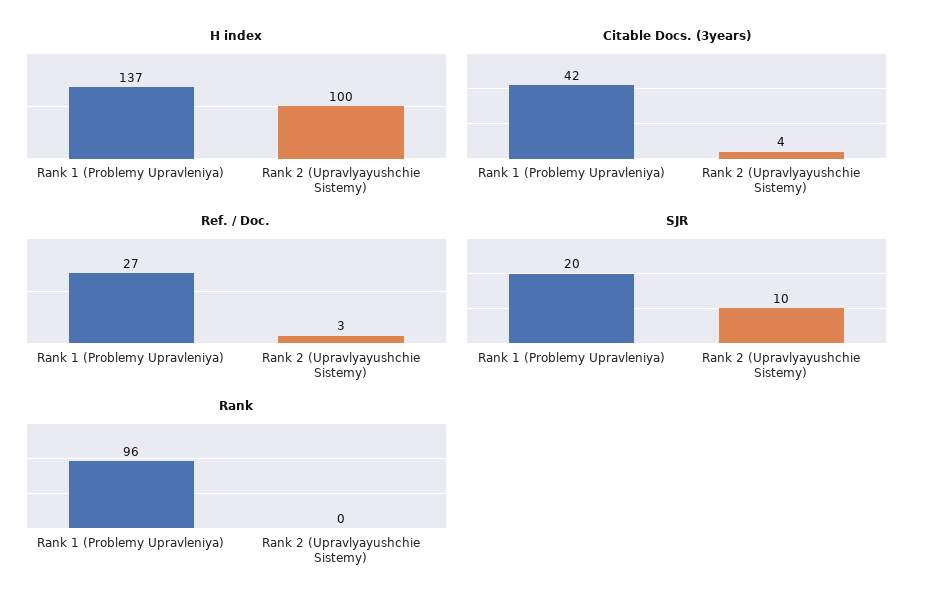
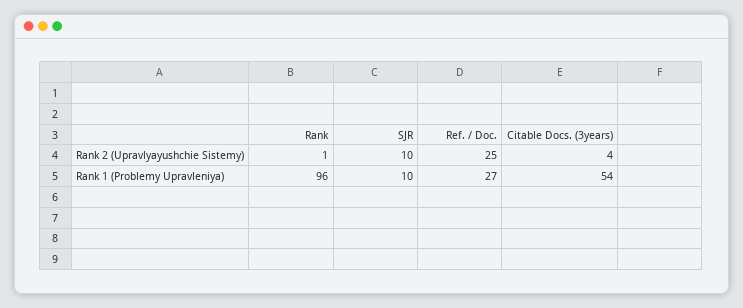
H index, Rank 1 (Problemy Upravleniya): 137 -> none
H index, Rank 2 (Upravlyayushchie Sistemy): 100 -> none
Citable Docs. (3years), Rank 1 (Problemy Upravleniya): 42 -> 54
Ref. / Doc., Rank 2 (Upravlyayushchie Sistemy): 3 -> 25
SJR, Rank 1 (Problemy Upravleniya): 20 -> 10
Rank, Rank 2 (Upravlyayushchie Sistemy): 0 -> 1

